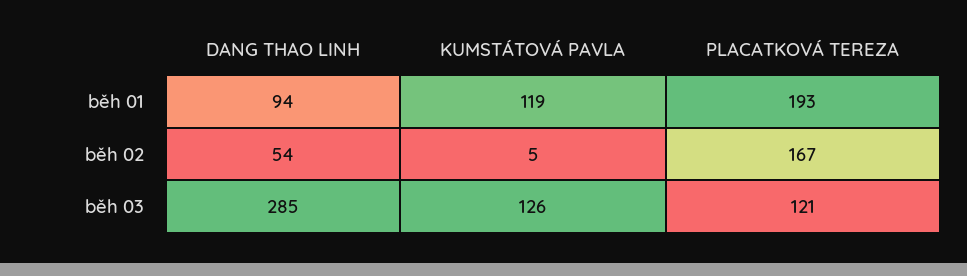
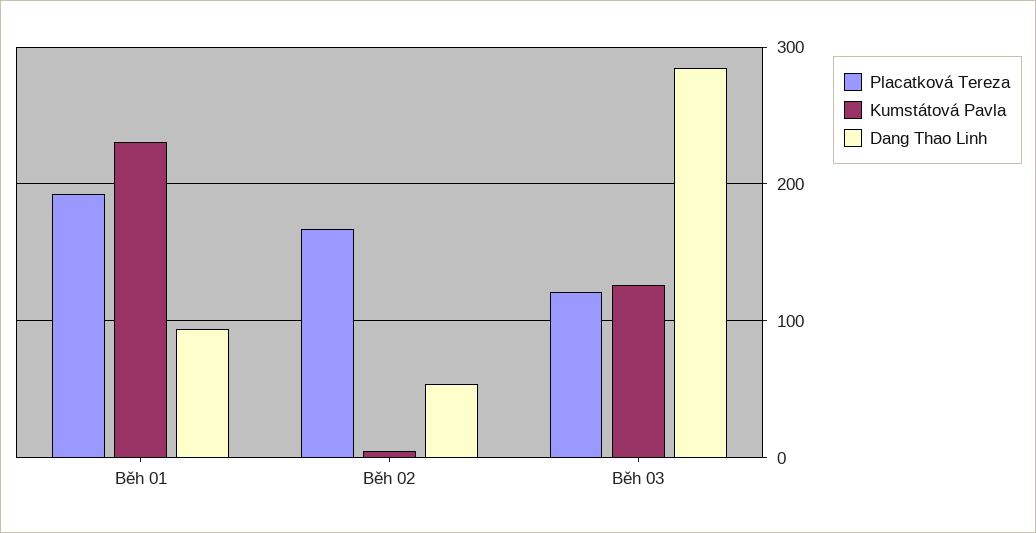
KUMSTÁTOVÁ PAVLA, běh 01: 119 -> 230

